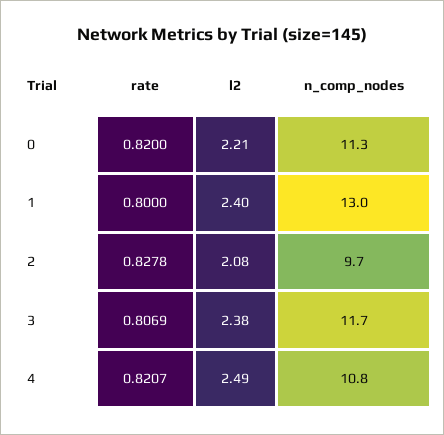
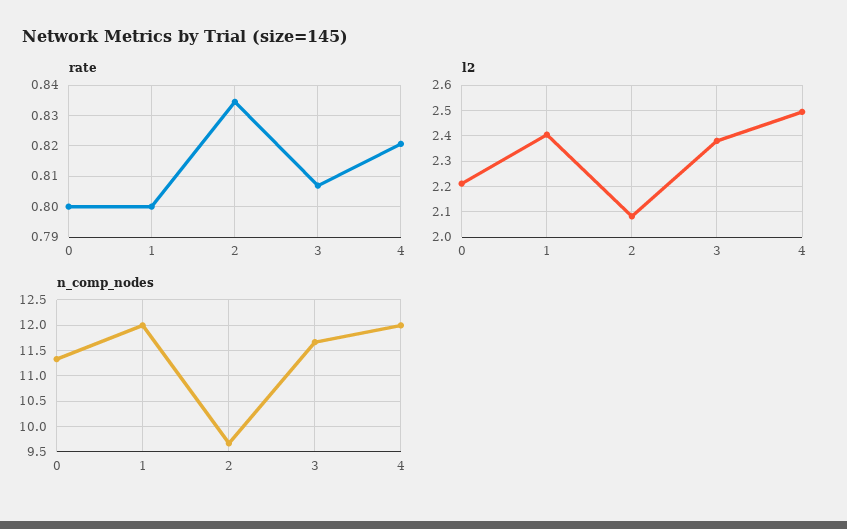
rate, 0: 0.82 -> 0.8
n_comp_nodes, 1: 13 -> 12
rate, 2: 0.8278 -> 0.834
n_comp_nodes, 4: 10.8 -> 12

